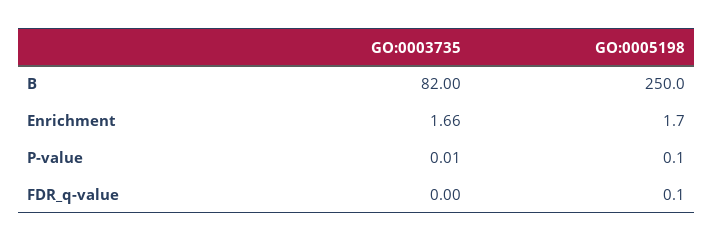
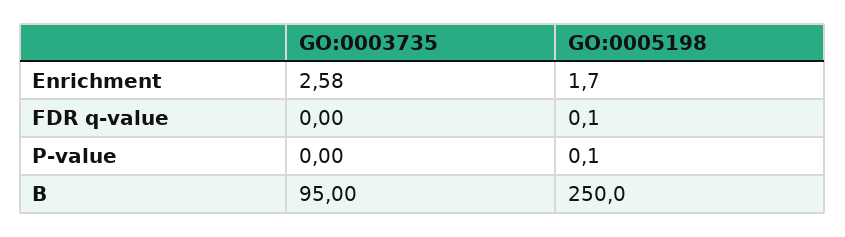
GO:0003735, B: 82 -> 95
GO:0003735, Enrichment: 1.66 -> 2.58
GO:0003735, P-value: 0.01 -> 0

